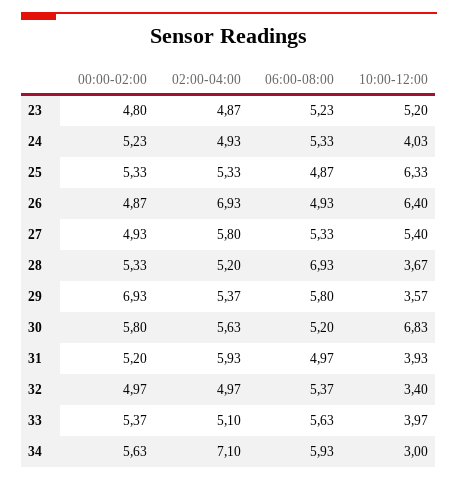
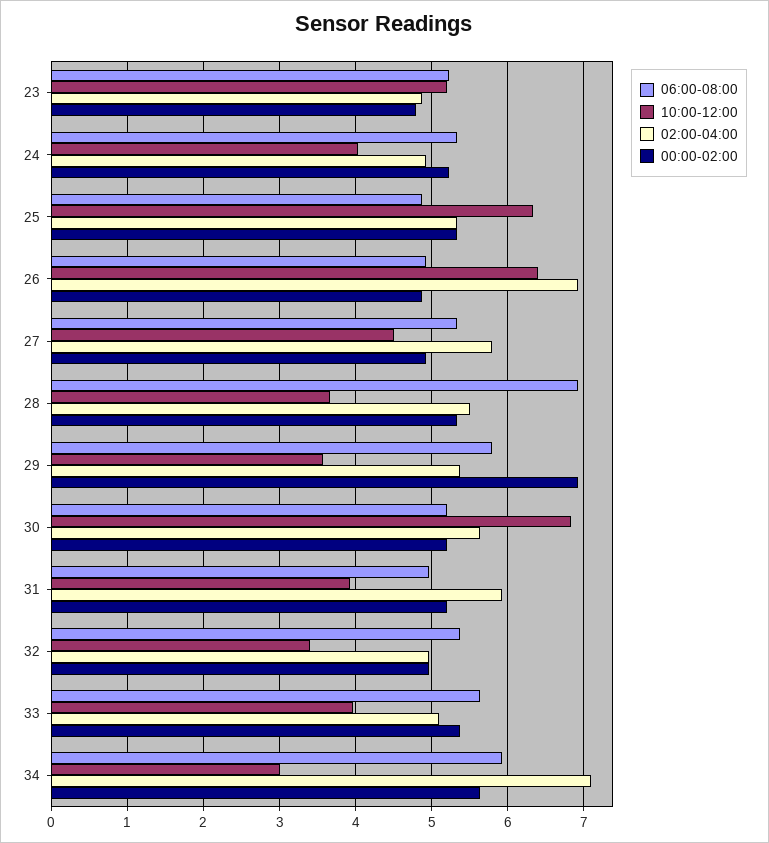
10:00-12:00, 27: 5.4 -> 4.5
02:00-04:00, 28: 5.2 -> 5.5
00:00-02:00, 30: 5.8 -> 5.2

